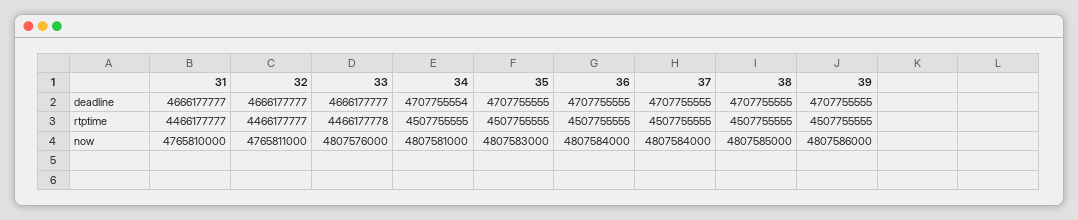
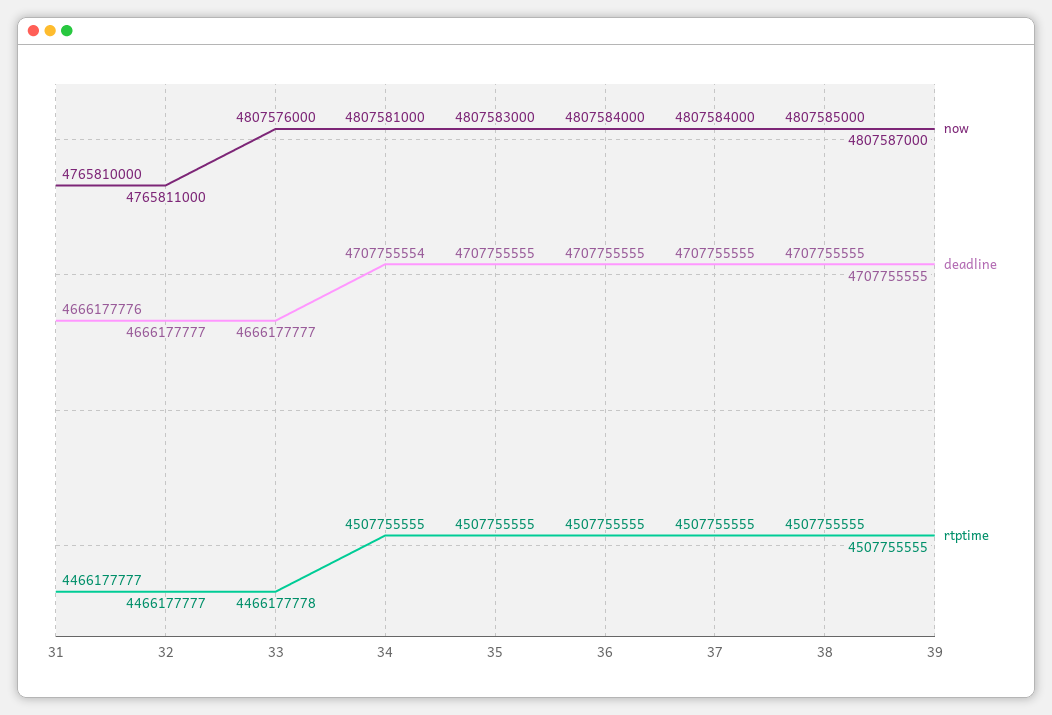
deadline, 31: 4666177777 -> 4666177776
now, 39: 4807586000 -> 4807587000

